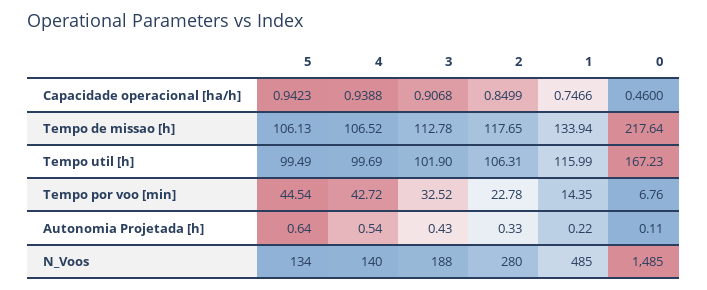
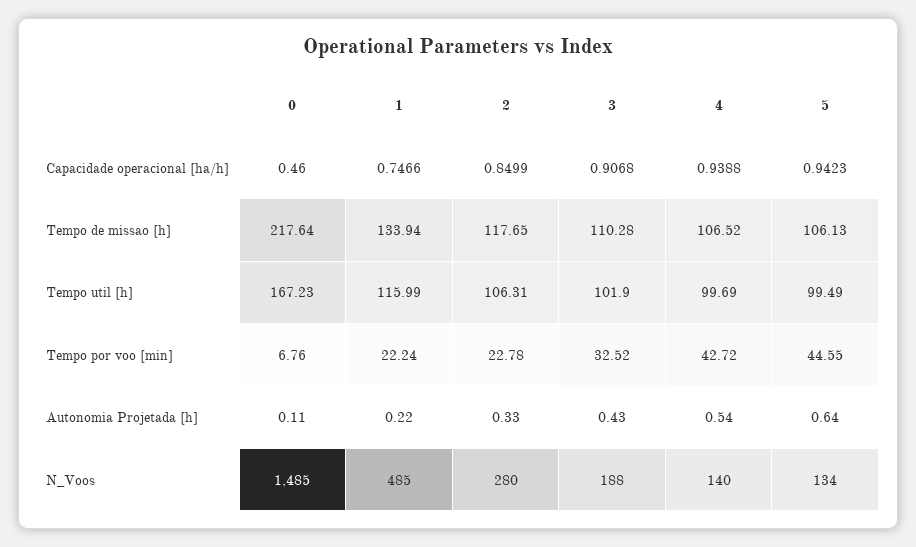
3, Tempo de missao [h]: 112.78 -> 110.28
5, Tempo por voo [min]: 44.54 -> 44.55
1, Tempo por voo [min]: 14.35 -> 22.24

